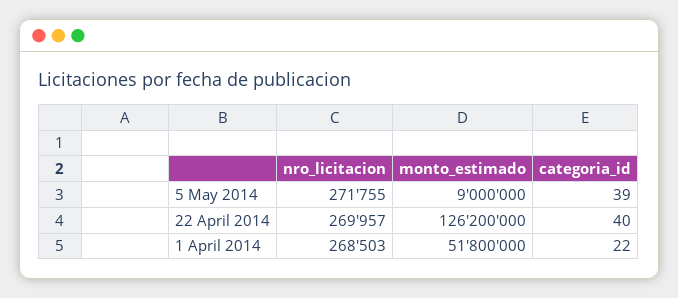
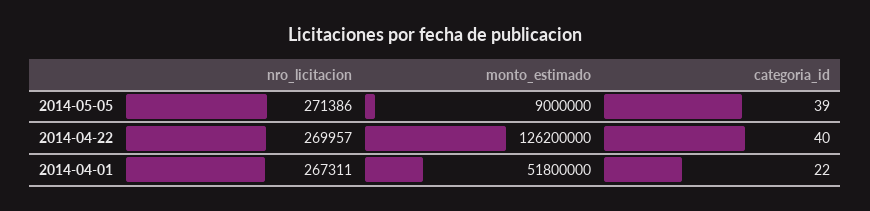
nro_licitacion, 5 May 2014: 271755 -> 271386
nro_licitacion, 1 April 2014: 268503 -> 267311

